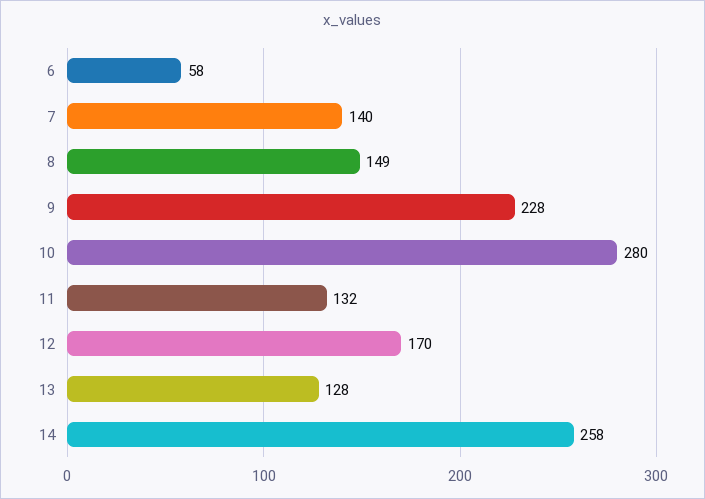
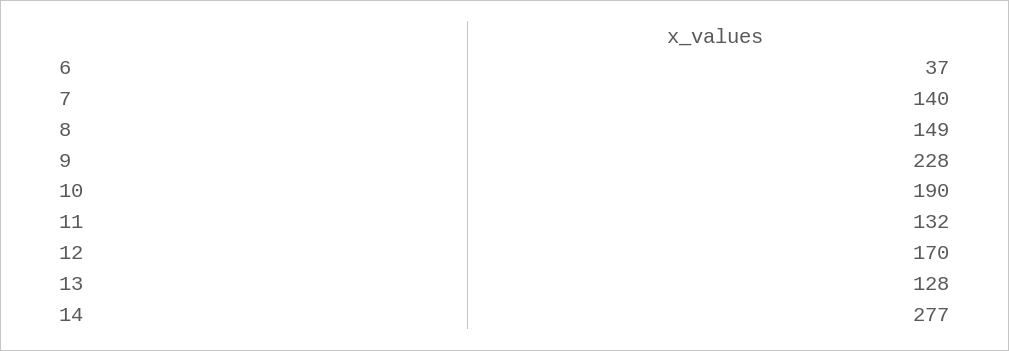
6: 58 -> 37
10: 280 -> 190
14: 258 -> 277

